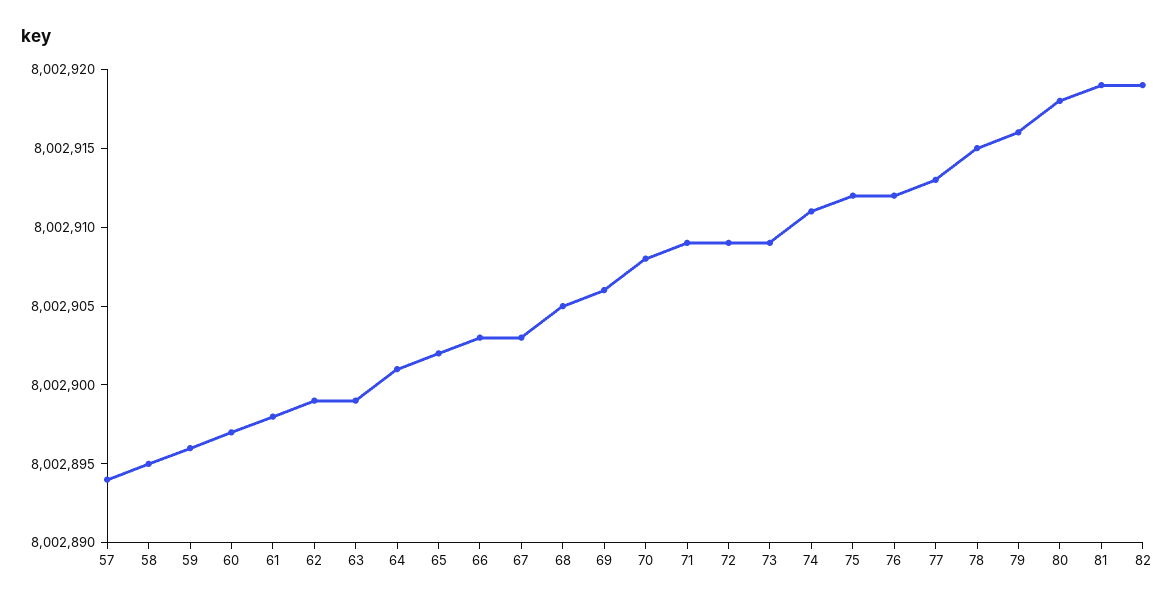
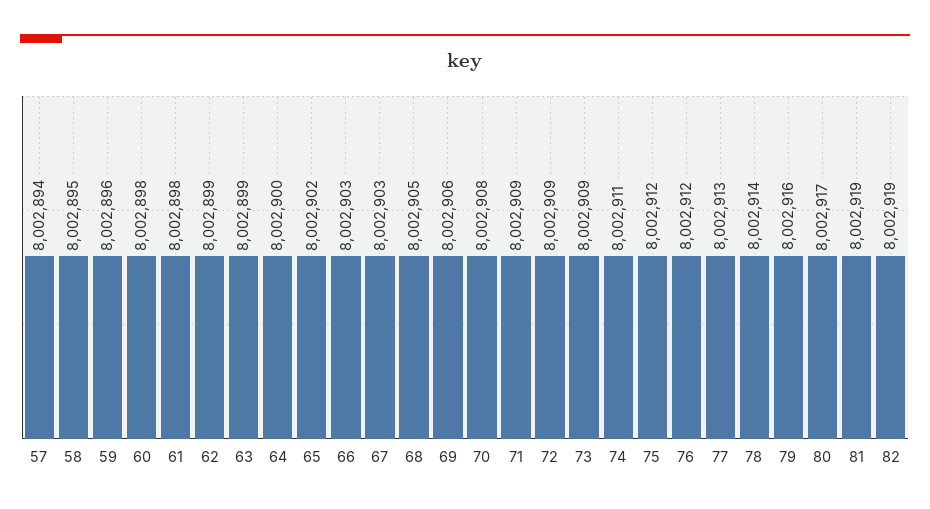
60: 8002897 -> 8002898
64: 8002901 -> 8002900
78: 8002915 -> 8002914
80: 8002918 -> 8002917

